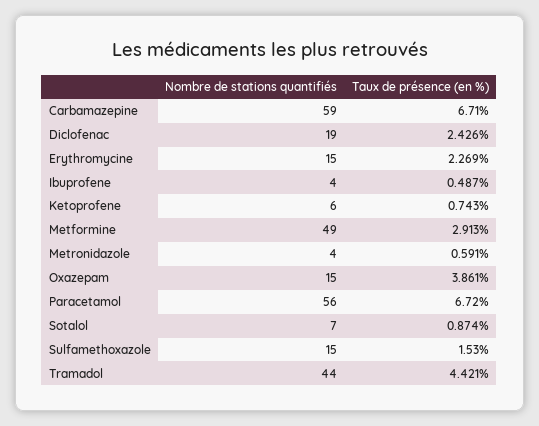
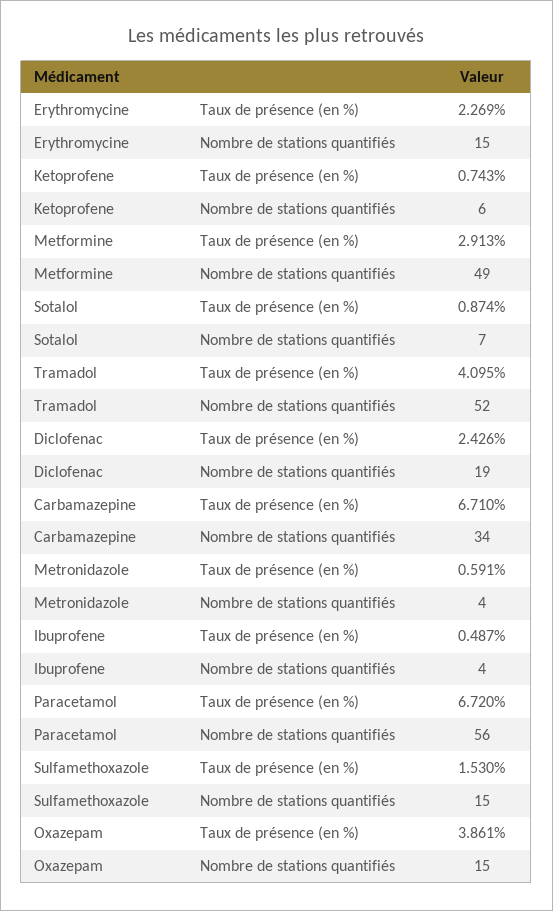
Nombre de stations quantifiés, Carbamazepine: 59 -> 34
Nombre de stations quantifiés, Tramadol: 44 -> 52
Taux de présence (en %), Tramadol: 4.421 -> 4.095

